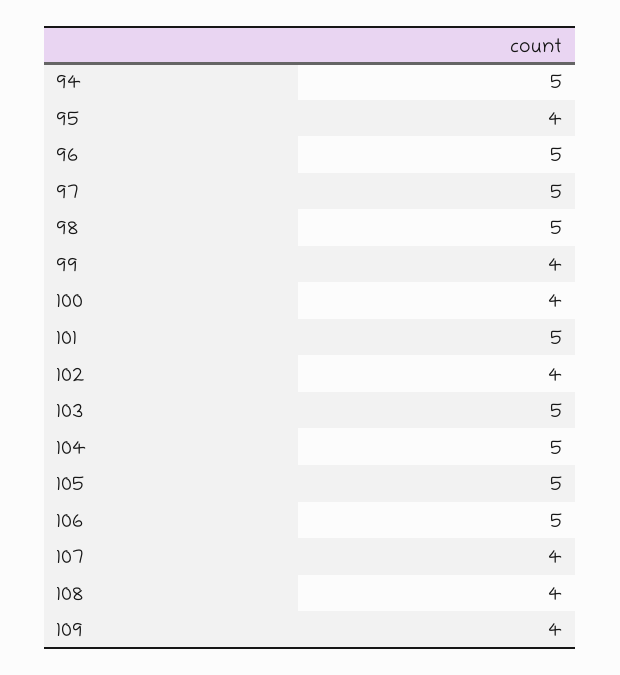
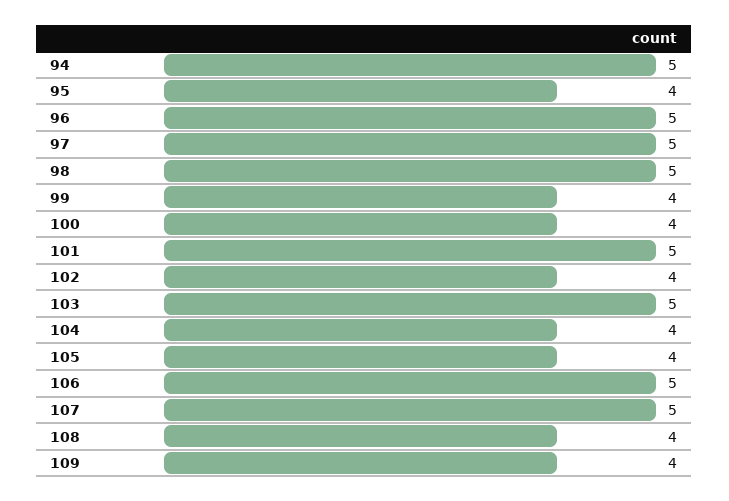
104: 5 -> 4
105: 5 -> 4
107: 4 -> 5

